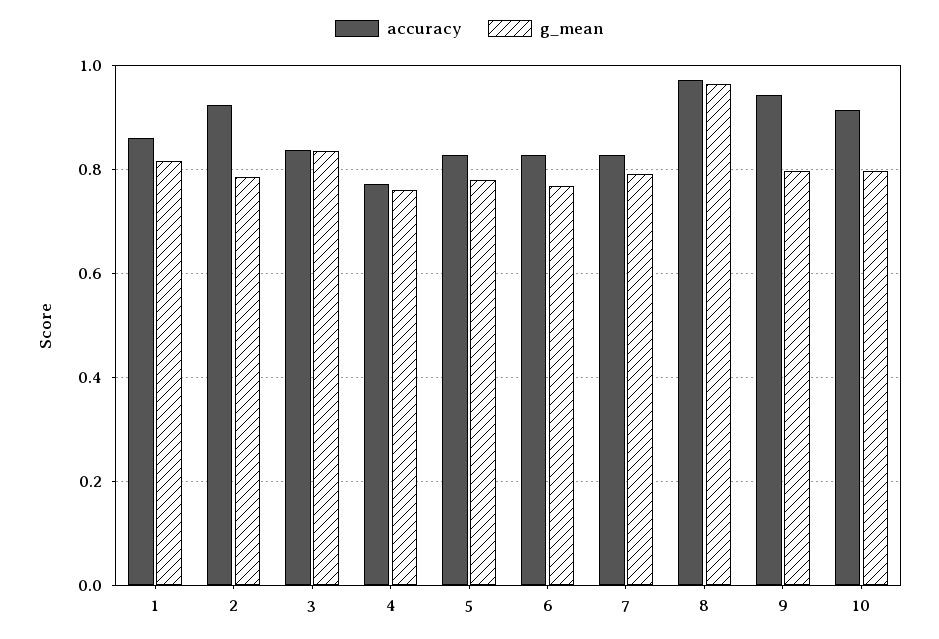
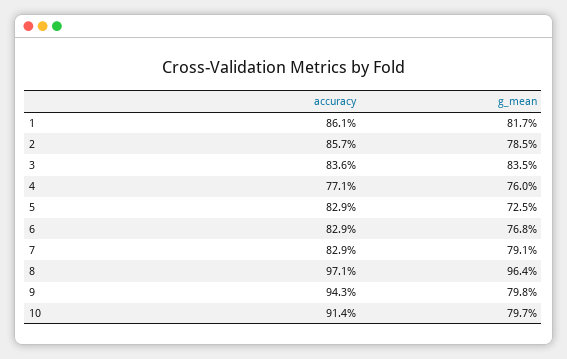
accuracy, 2: 0.92 -> 0.857
g_mean, 5: 0.78 -> 0.725

